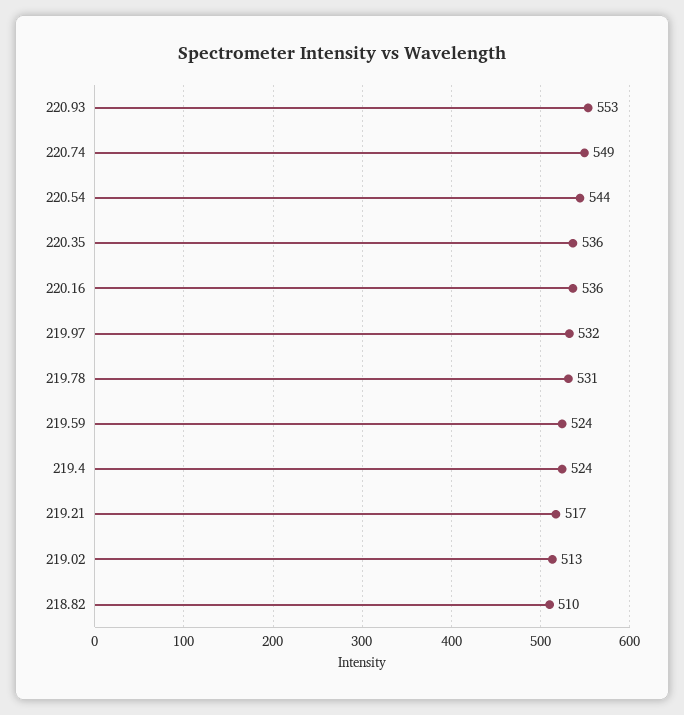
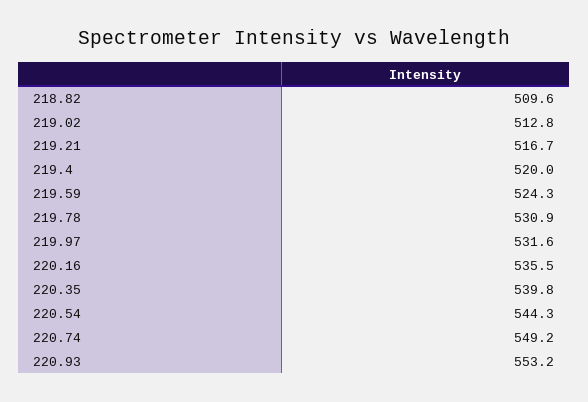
220.35: 536 -> 539.8
219.4: 524 -> 520

